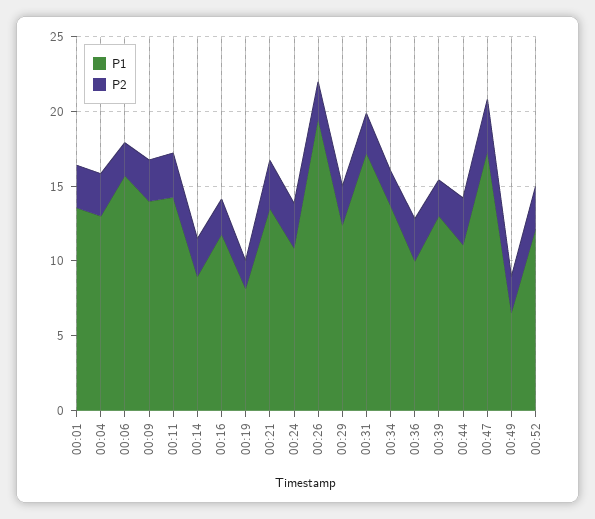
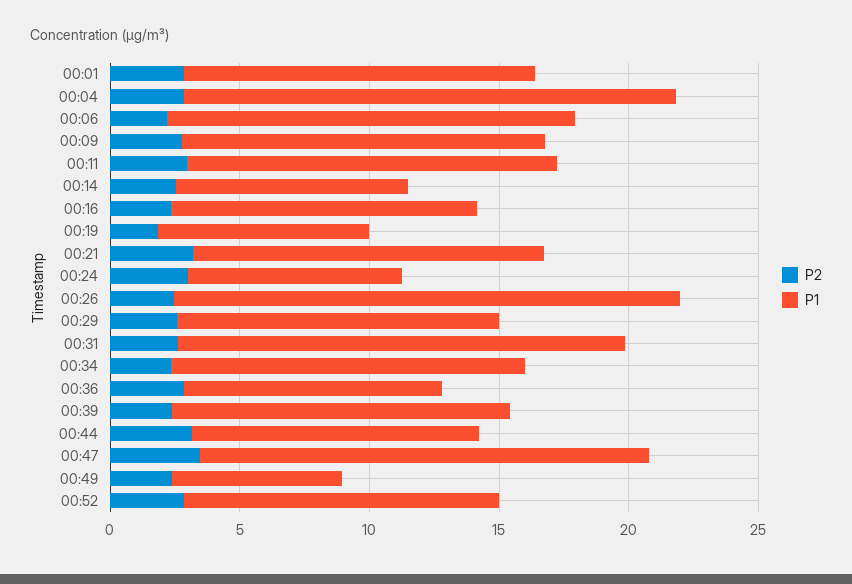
P1, 00:04: 13 -> 19
P1, 00:24: 11 -> 8

